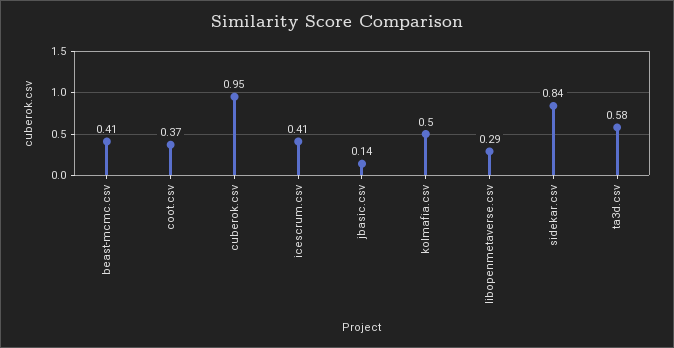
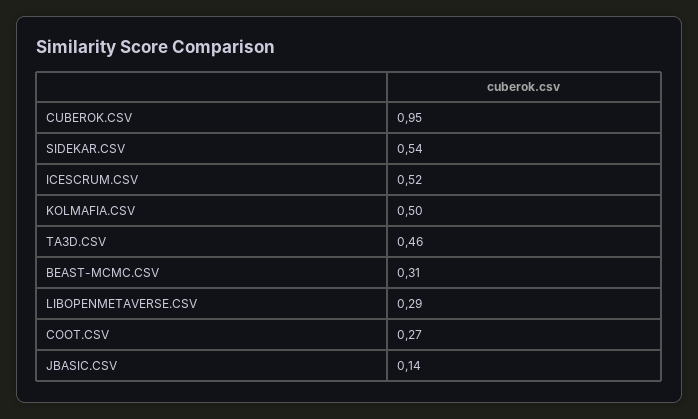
beast-mcmc.csv: 0.41 -> 0.31
coot.csv: 0.37 -> 0.27
icescrum.csv: 0.41 -> 0.52
sidekar.csv: 0.84 -> 0.54
ta3d.csv: 0.58 -> 0.46

